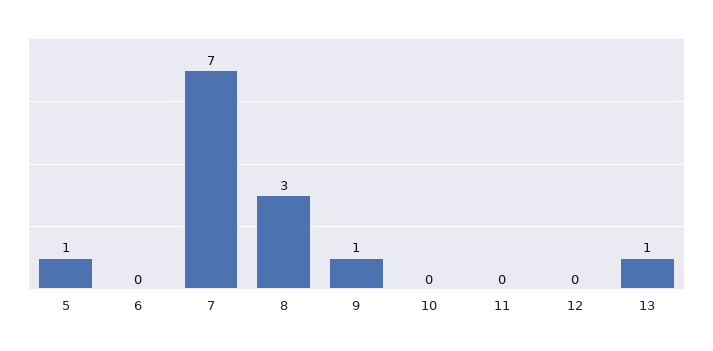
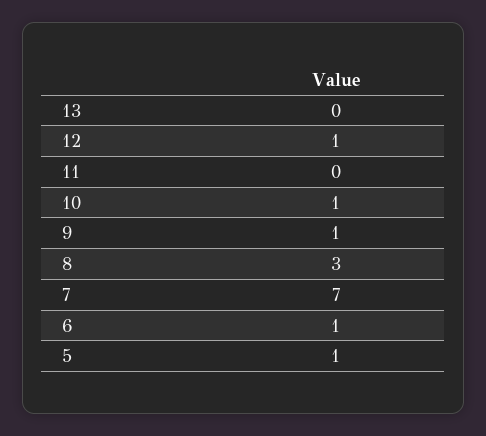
6: 0 -> 1
10: 0 -> 1
12: 0 -> 1
13: 1 -> 0

